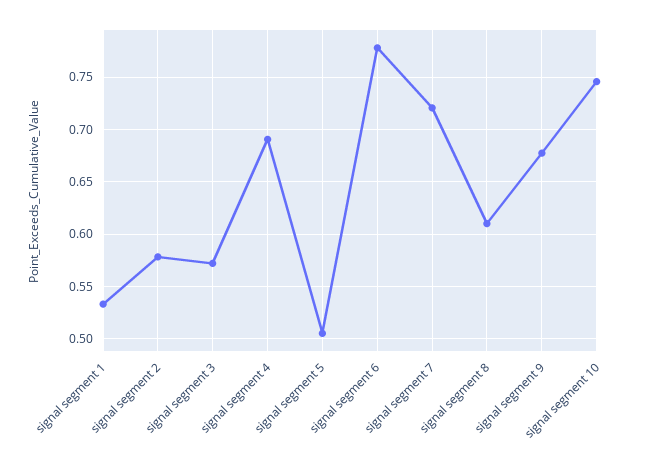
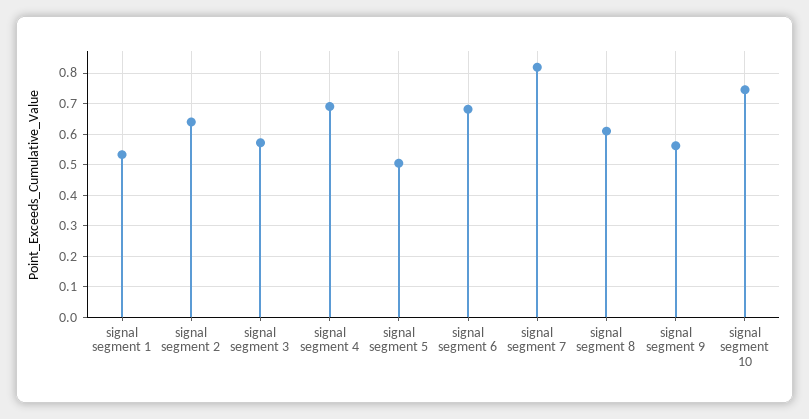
signal segment 2: 0.58 -> 0.64
signal segment 6: 0.78 -> 0.68
signal segment 7: 0.72 -> 0.82
signal segment 9: 0.68 -> 0.56

